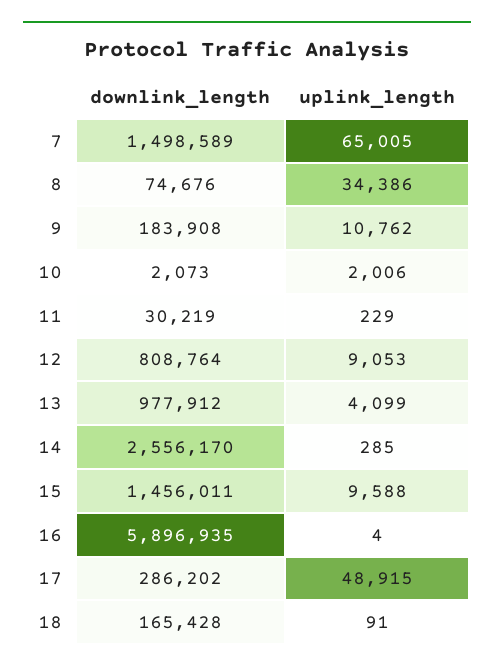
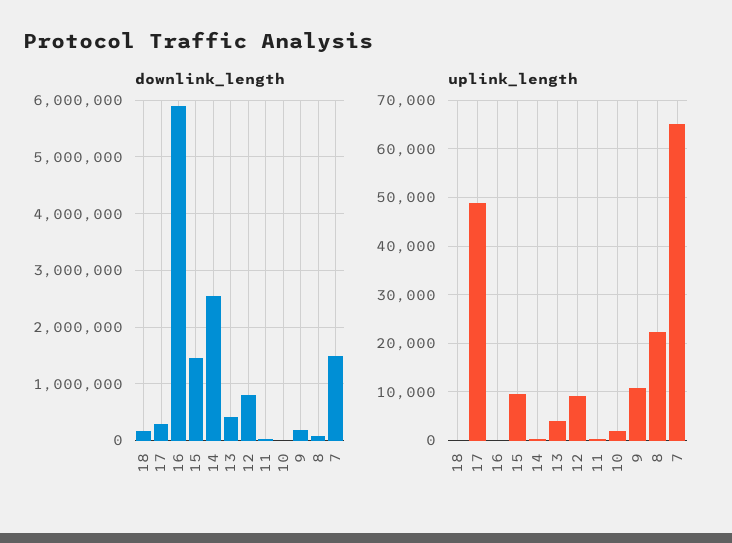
uplink_length, 8: 34386 -> 22000
downlink_length, 13: 977912 -> 400000

